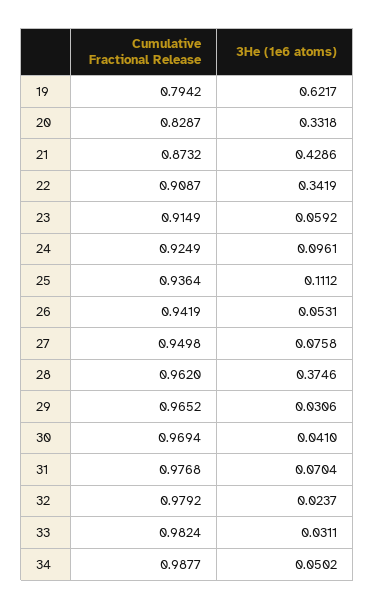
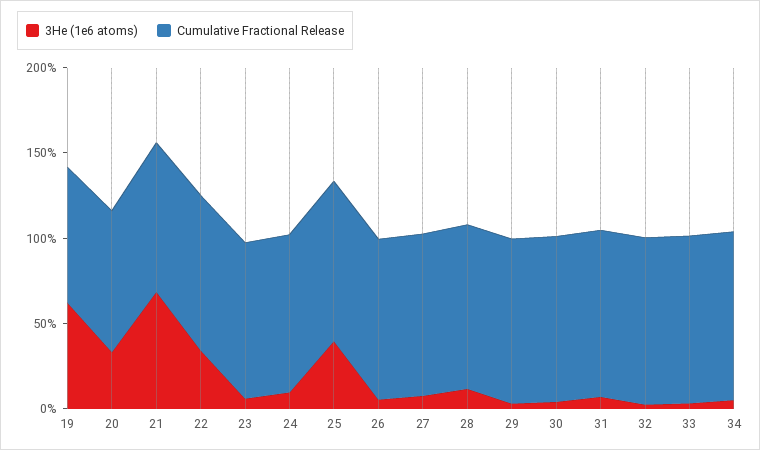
3He (1e6 atoms), 21: 0.4286 -> 0.7
3He (1e6 atoms), 25: 0.1112 -> 0.4
3He (1e6 atoms), 28: 0.3746 -> 0.1

